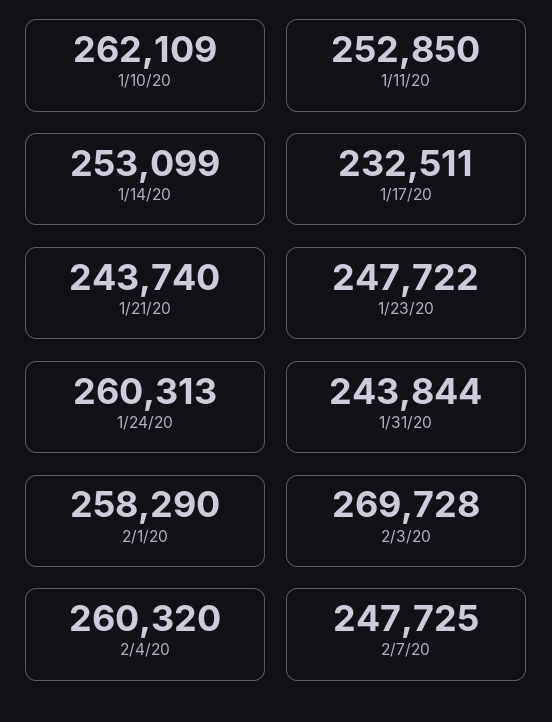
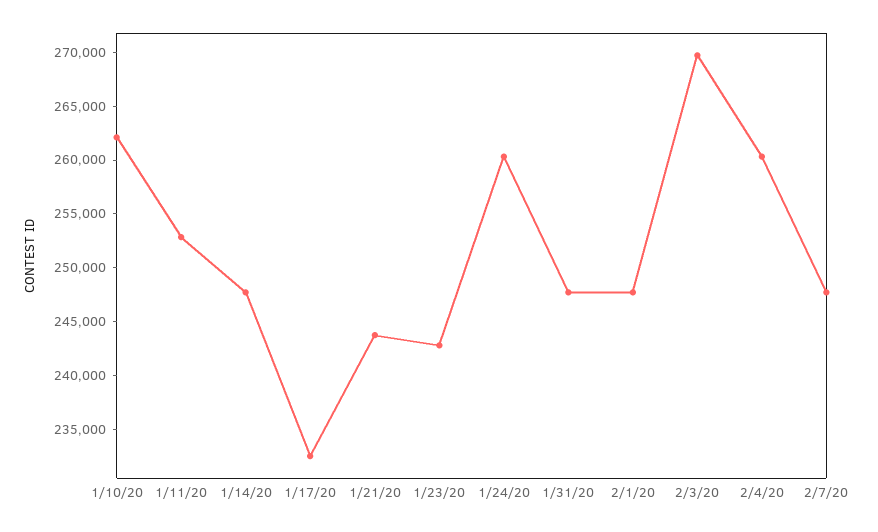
1/14/20: 253099 -> 248000
1/23/20: 247722 -> 243000
1/31/20: 243844 -> 248000
2/1/20: 258290 -> 248000

